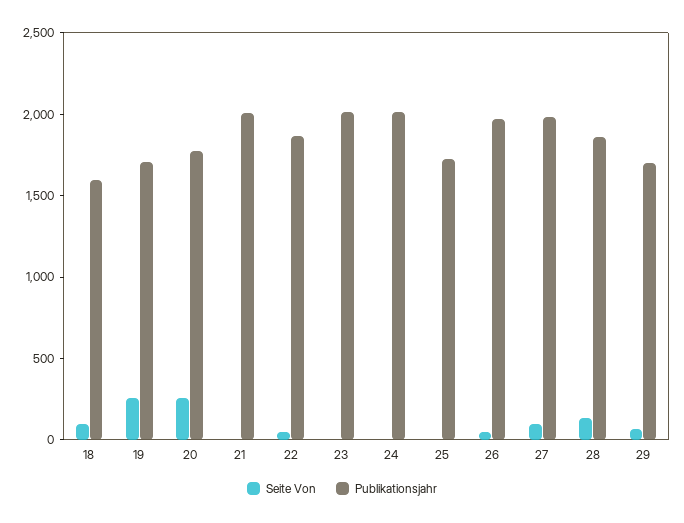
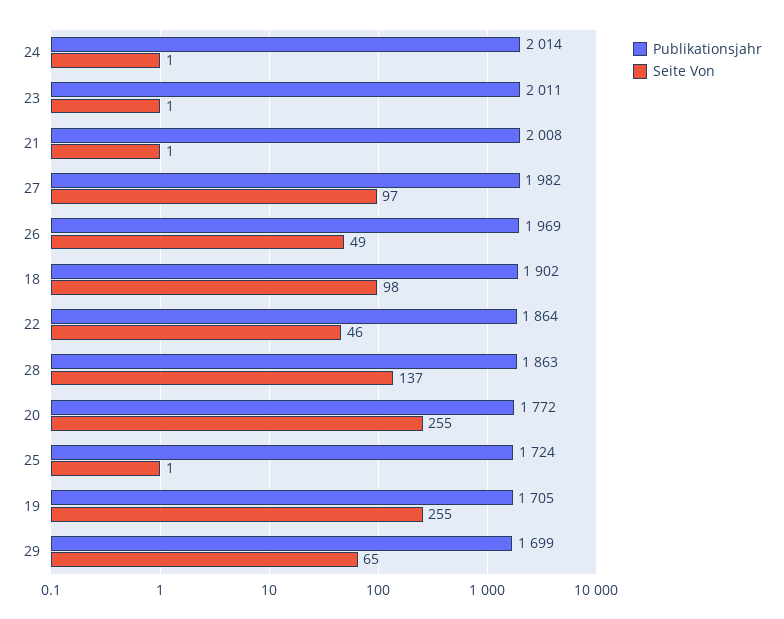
Publikationsjahr, 18: 1600 -> 1902

